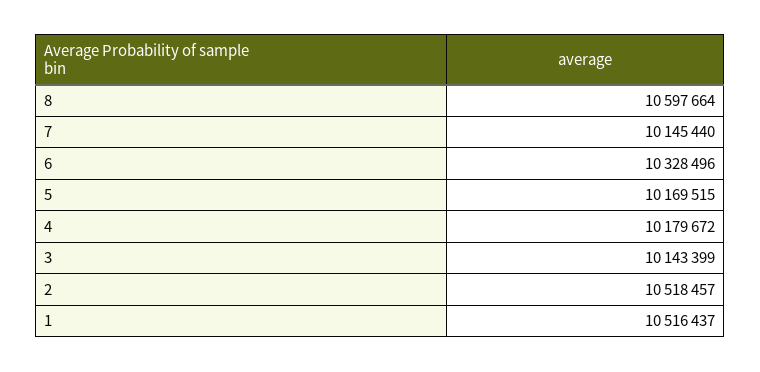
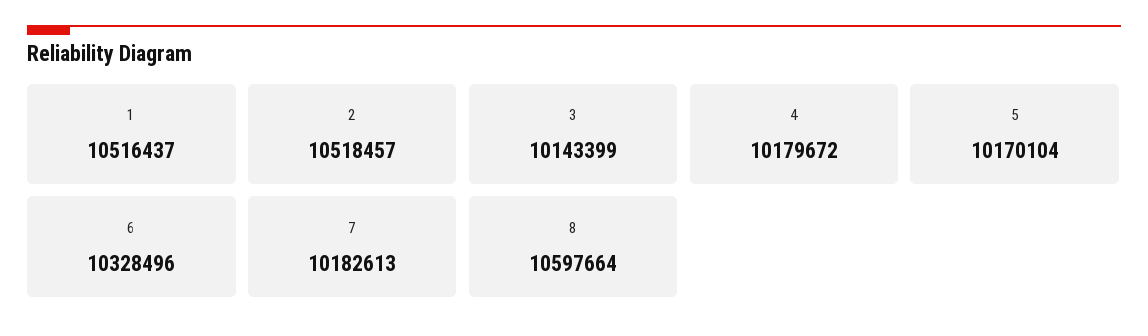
7: 10145440 -> 10182613
5: 10169515 -> 10170104

